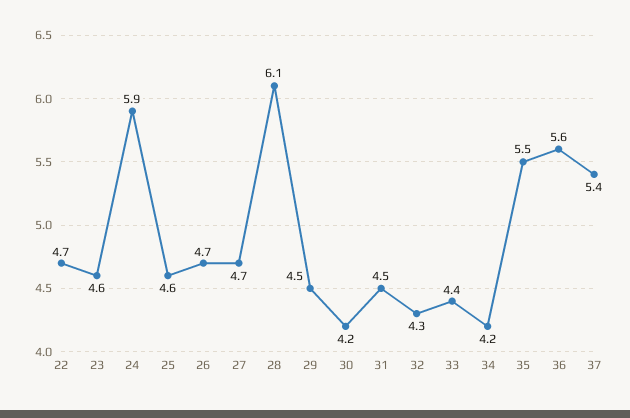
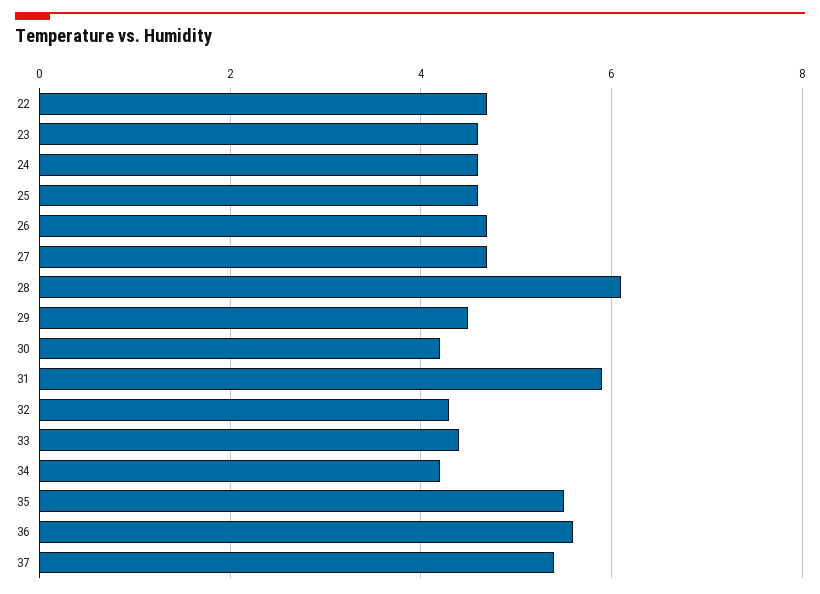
24: 5.9 -> 4.5
31: 4.5 -> 6

